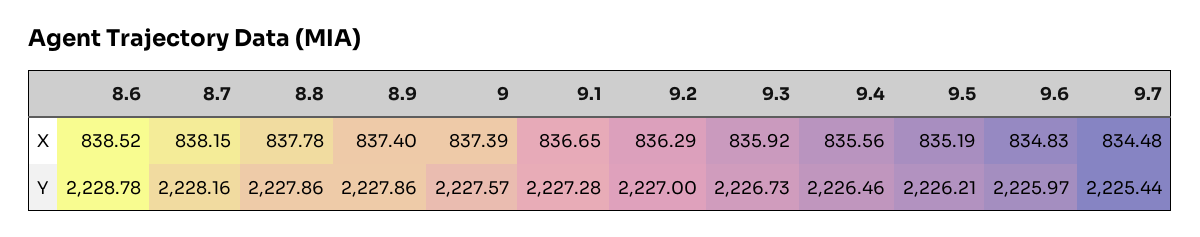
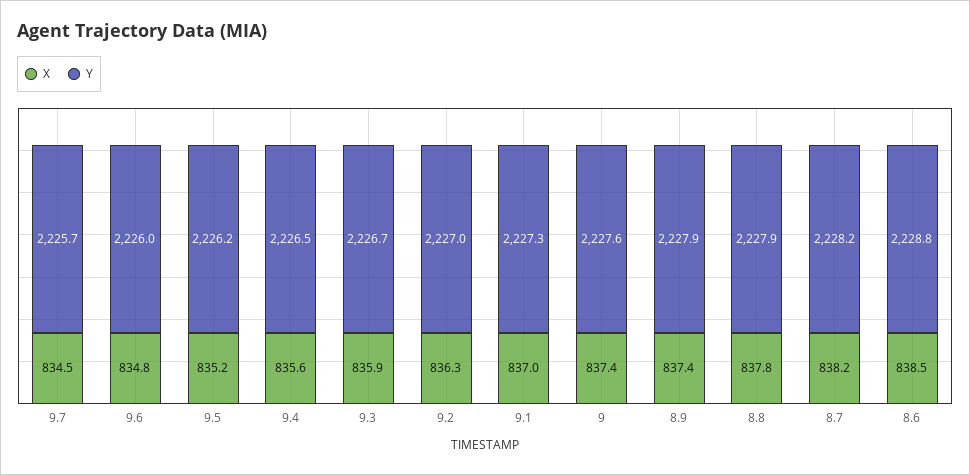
X, 9.1: 836.65 -> 837
Y, 9.7: 2225.44 -> 2225.7

